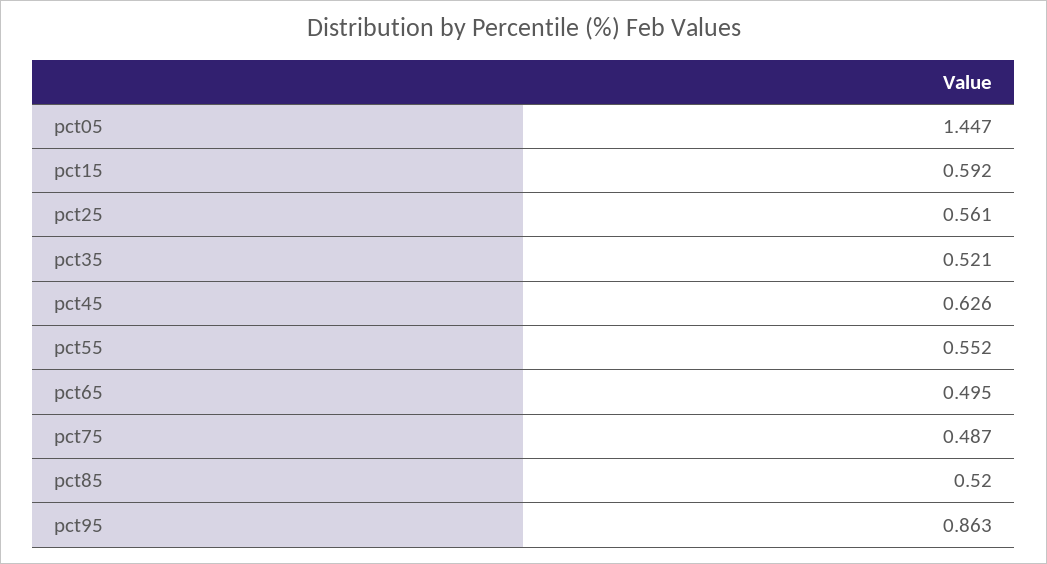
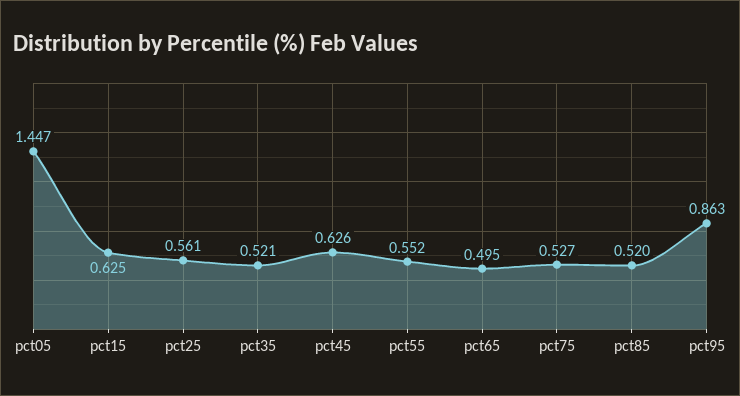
pct15: 0.592 -> 0.625
pct75: 0.487 -> 0.527

